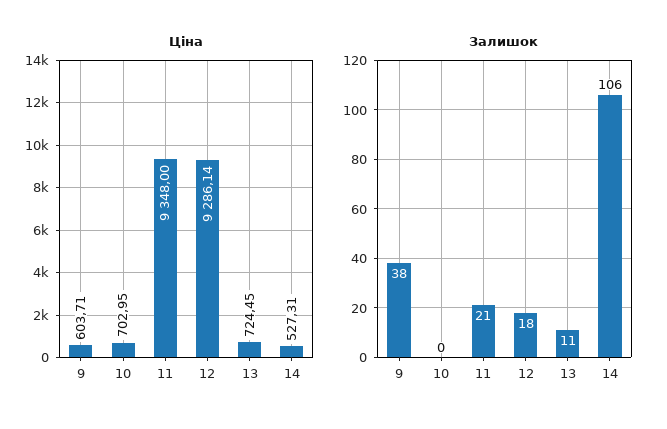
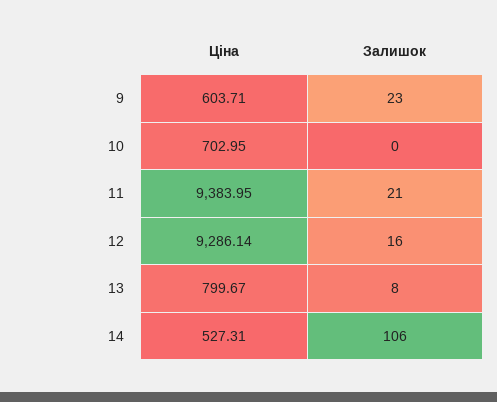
Ціна, 11: 9348 -> 9383.95
Ціна, 13: 724.45 -> 799.67
Залишок, 9: 38 -> 23
Залишок, 12: 18 -> 16
Залишок, 13: 11 -> 8

